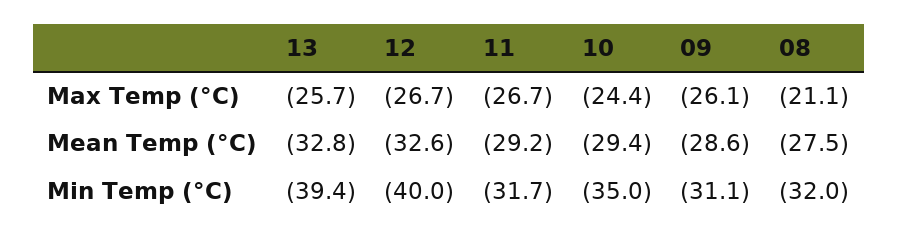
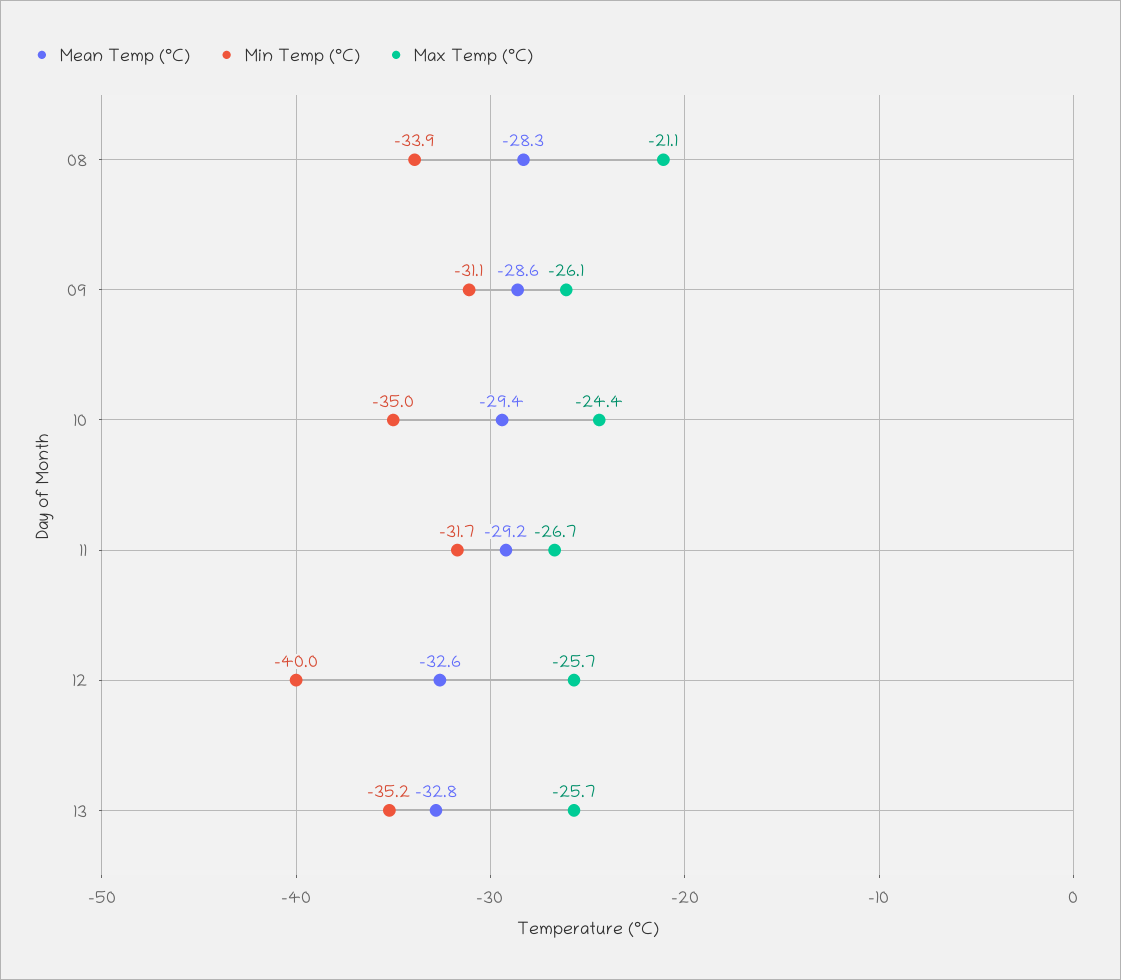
Max Temp (°C), 12: -26.7 -> -25.7
Mean Temp (°C), 08: -27.5 -> -28.3
Min Temp (°C), 13: -39.4 -> -35.2
Min Temp (°C), 08: -32 -> -33.9

